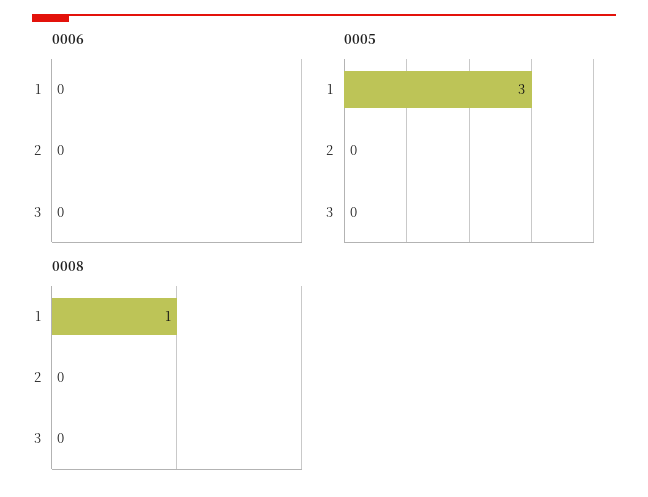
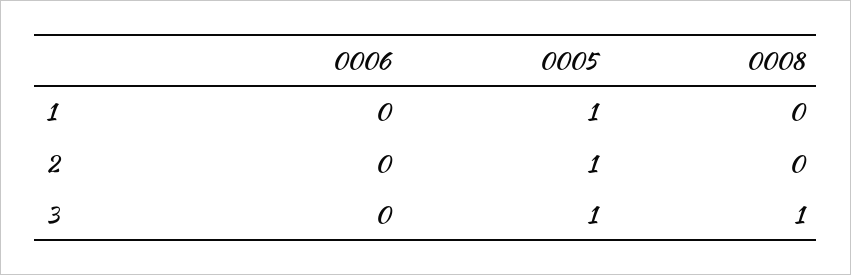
0005, 1: 3 -> 1
0005, 2: 0 -> 1
0005, 3: 0 -> 1
0008, 1: 1 -> 0
0008, 3: 0 -> 1

